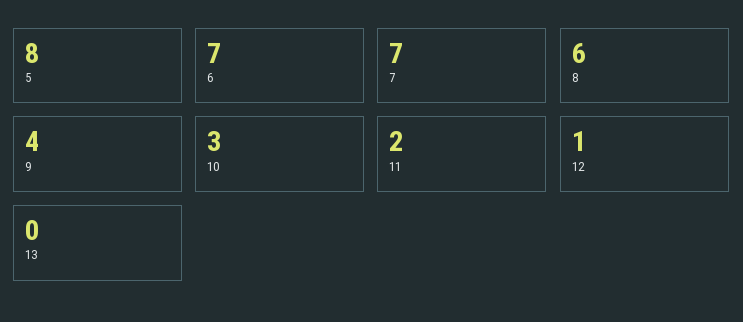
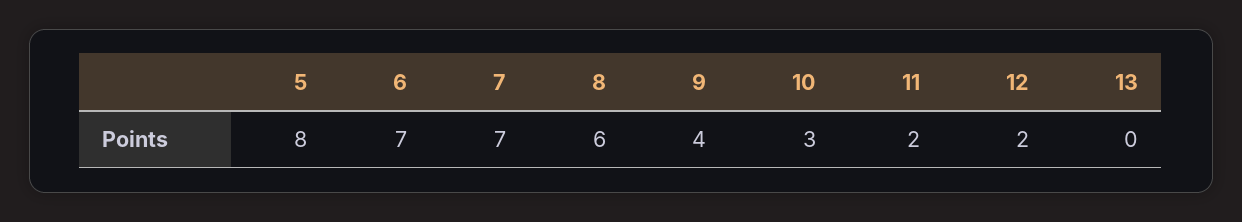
12: 1 -> 2

